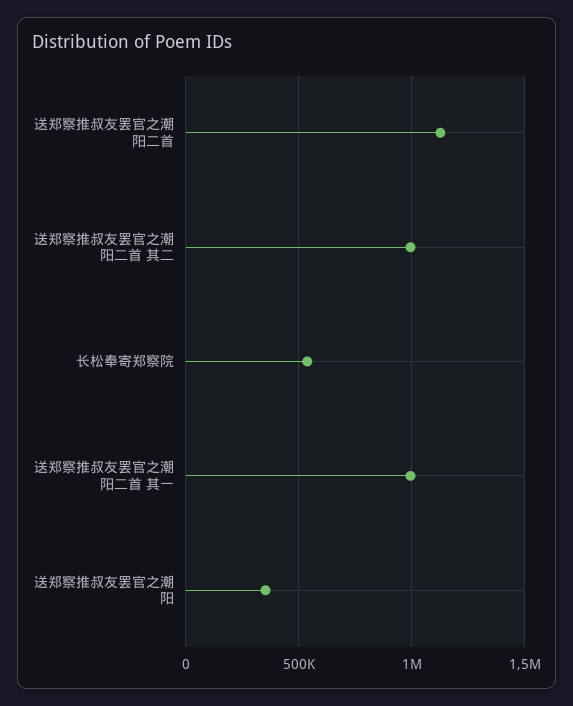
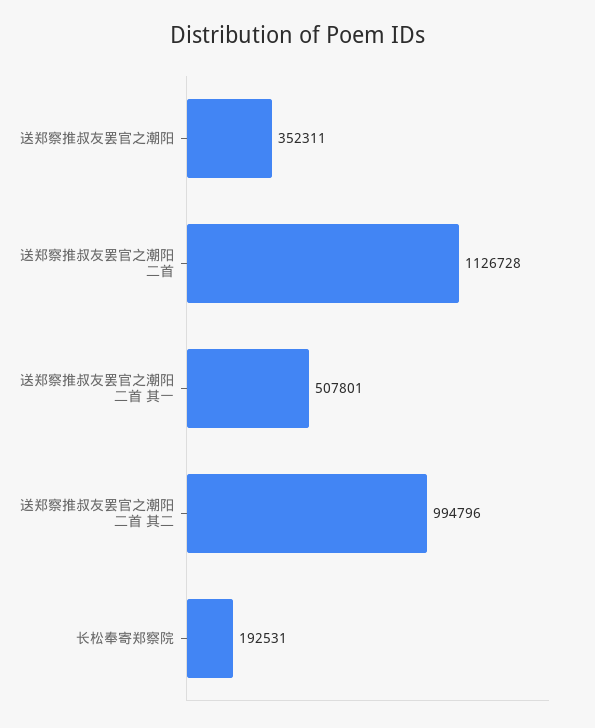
长松奉寄郑察院: 550000 -> 192531
送郑察推叔友罢官之潮阳二首 其一: 1000000 -> 507801

